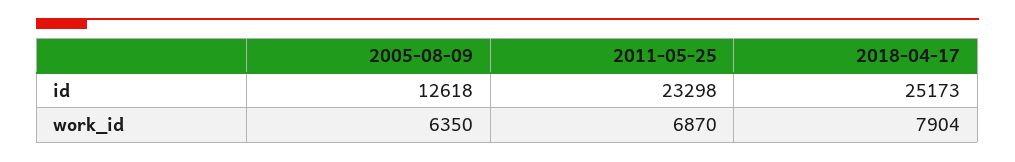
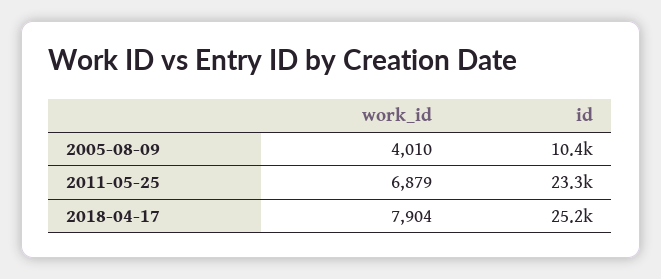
2005-08-09, id: 12618 -> 10400
2005-08-09, work_id: 6350 -> 4010
2011-05-25, work_id: 6870 -> 6879

